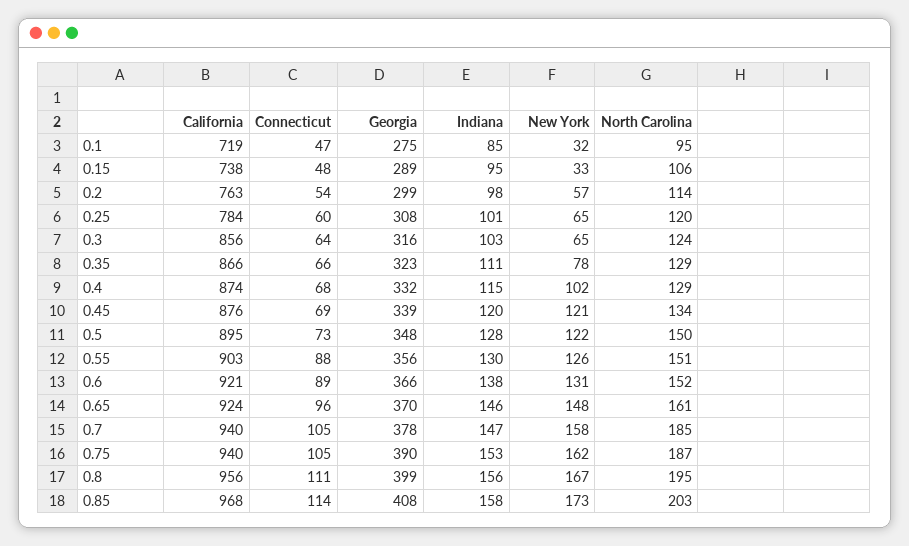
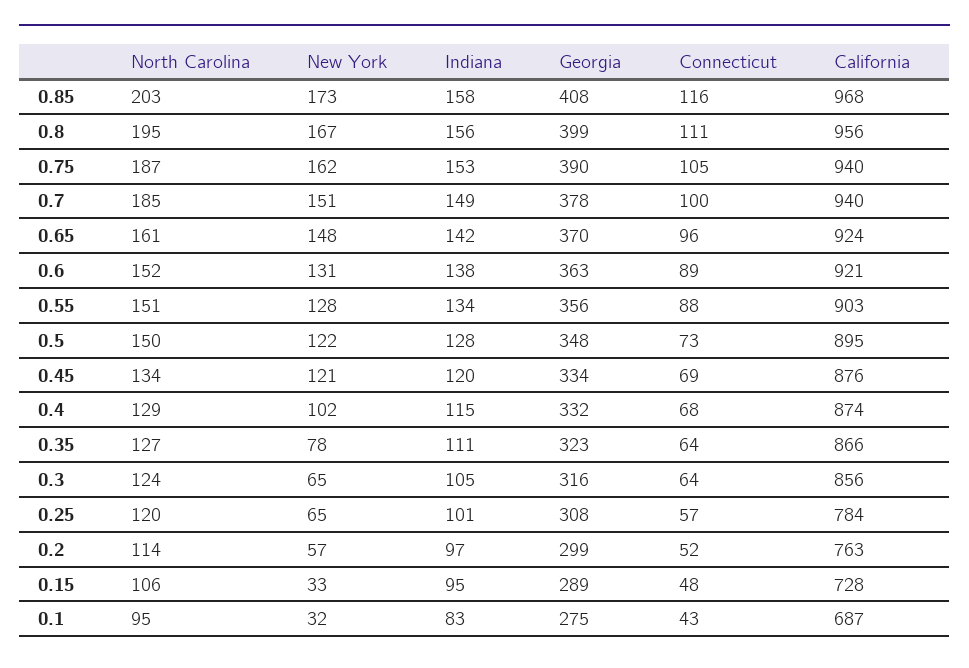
California, 0.1: 719 -> 687
Connecticut, 0.1: 47 -> 43
Indiana, 0.1: 85 -> 83
California, 0.15: 738 -> 728
Connecticut, 0.2: 54 -> 52
Indiana, 0.2: 98 -> 97
Connecticut, 0.25: 60 -> 57
Indiana, 0.3: 103 -> 105
Connecticut, 0.35: 66 -> 64
North Carolina, 0.35: 129 -> 127
Georgia, 0.45: 339 -> 334
Indiana, 0.55: 130 -> 134
New York, 0.55: 126 -> 128
Georgia, 0.6: 366 -> 363
Indiana, 0.65: 146 -> 142
Connecticut, 0.7: 105 -> 100
Indiana, 0.7: 147 -> 149
New York, 0.7: 158 -> 151
Connecticut, 0.85: 114 -> 116

